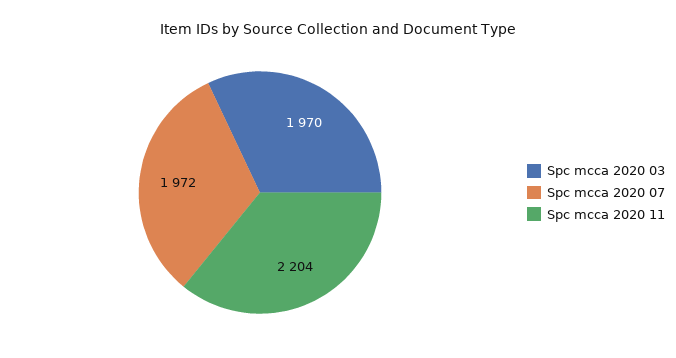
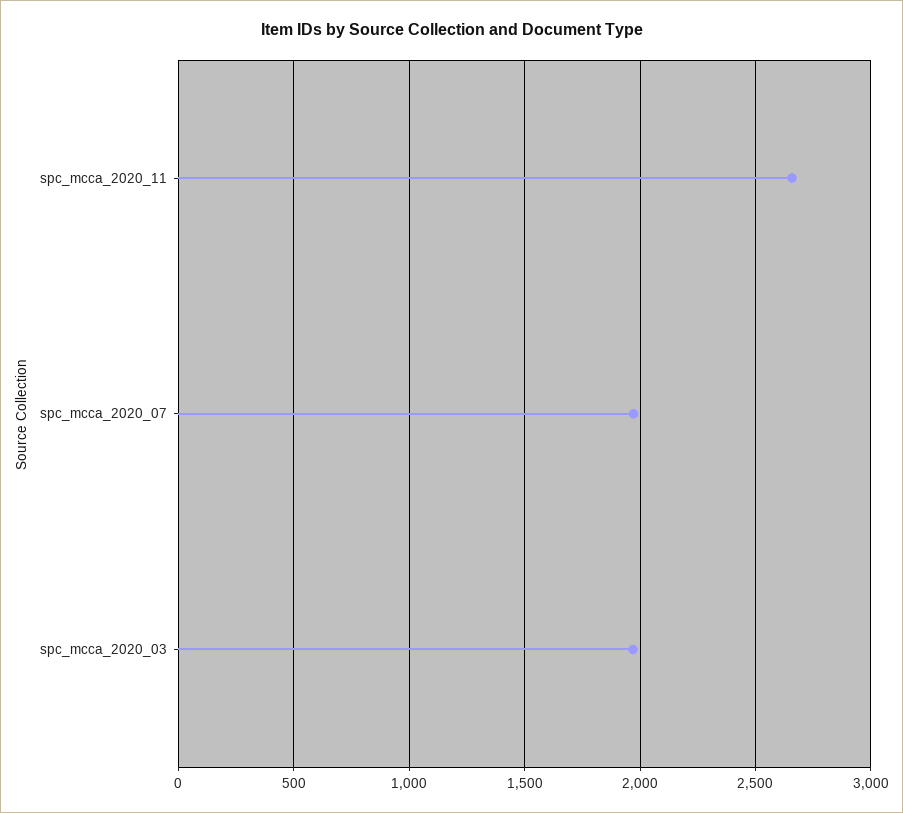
Spc mcca 2020 11: 2204 -> 2650

